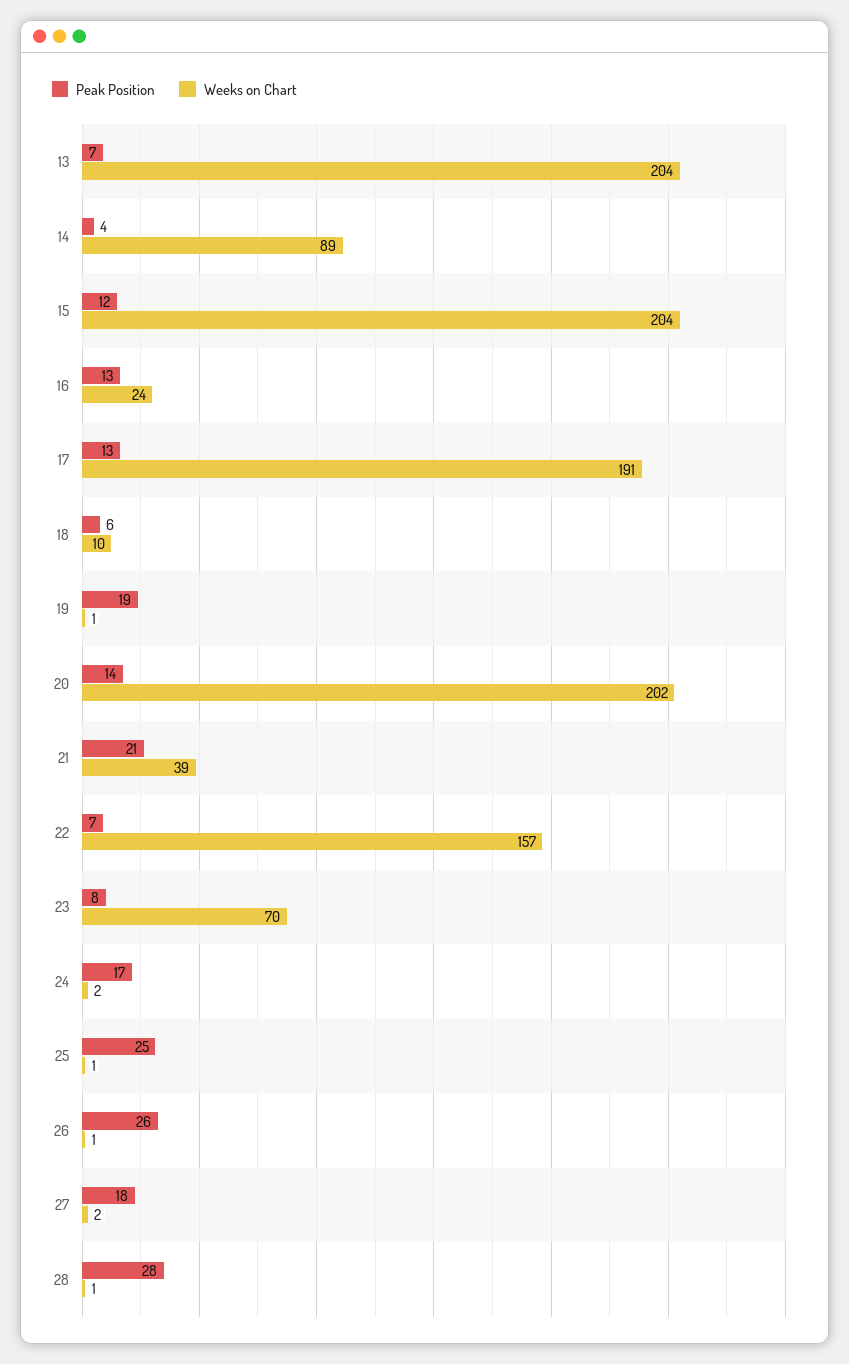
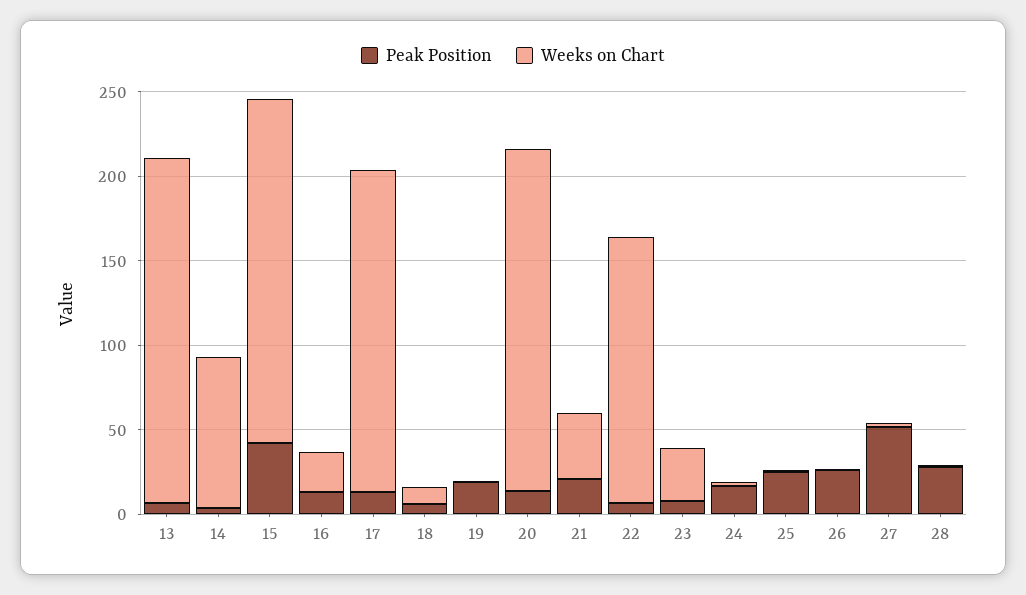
Peak Position, 15: 12 -> 40
Weeks on Chart, 23: 70 -> 30
Peak Position, 27: 18 -> 50

